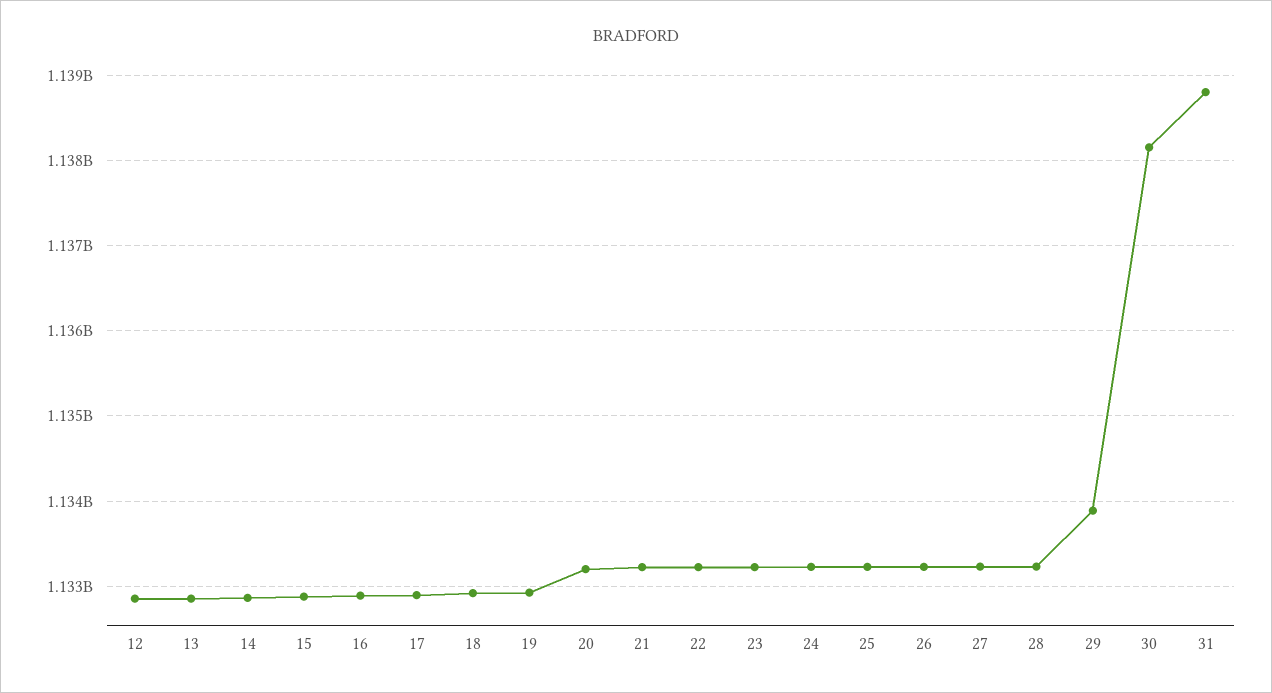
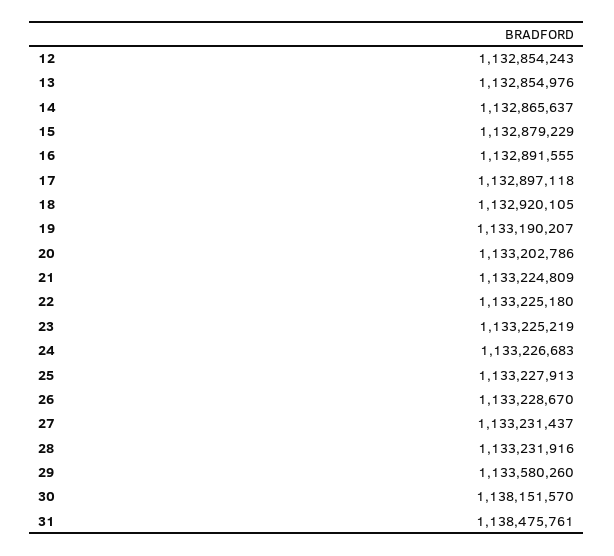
19: 1132900000 -> 1133190207
29: 1133900000 -> 1133580260
31: 1138800000 -> 1138475761

